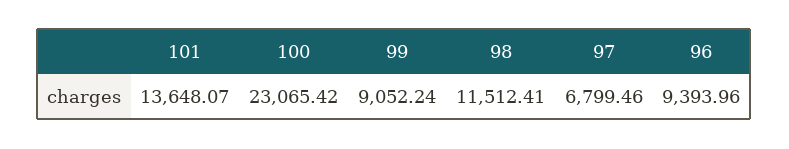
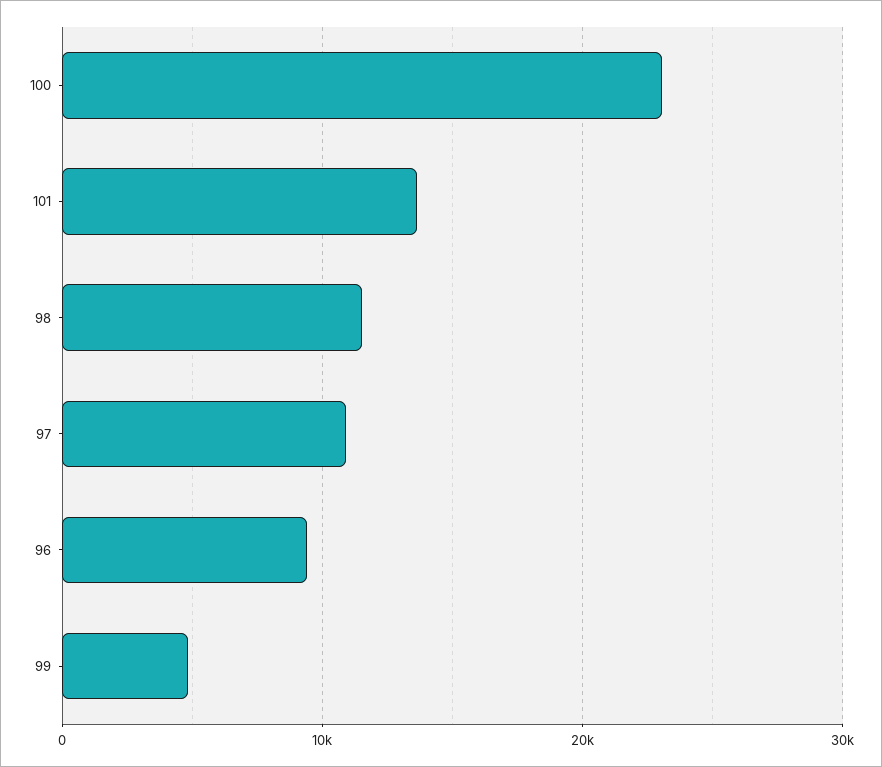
99: 9052.24 -> 5000
97: 6799.46 -> 11000

